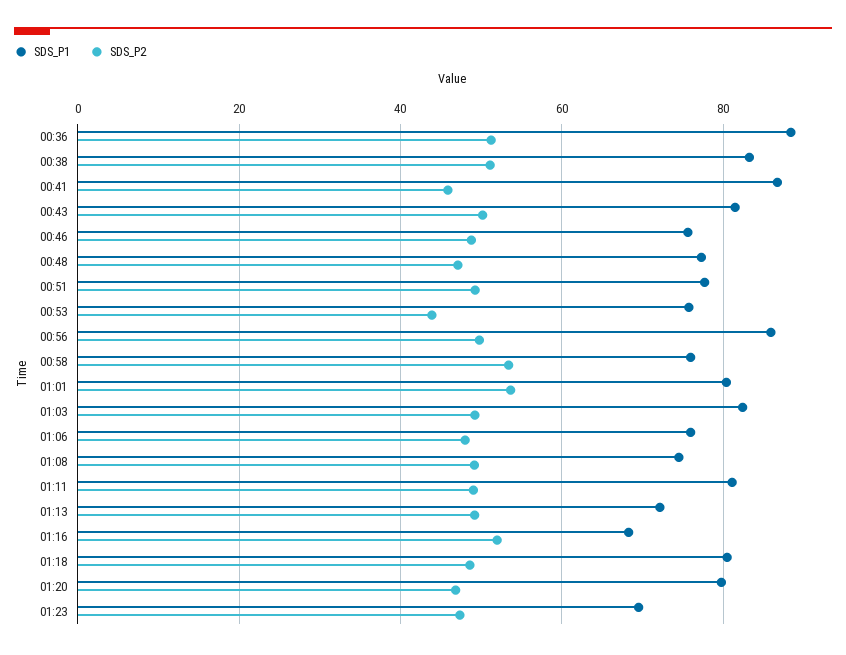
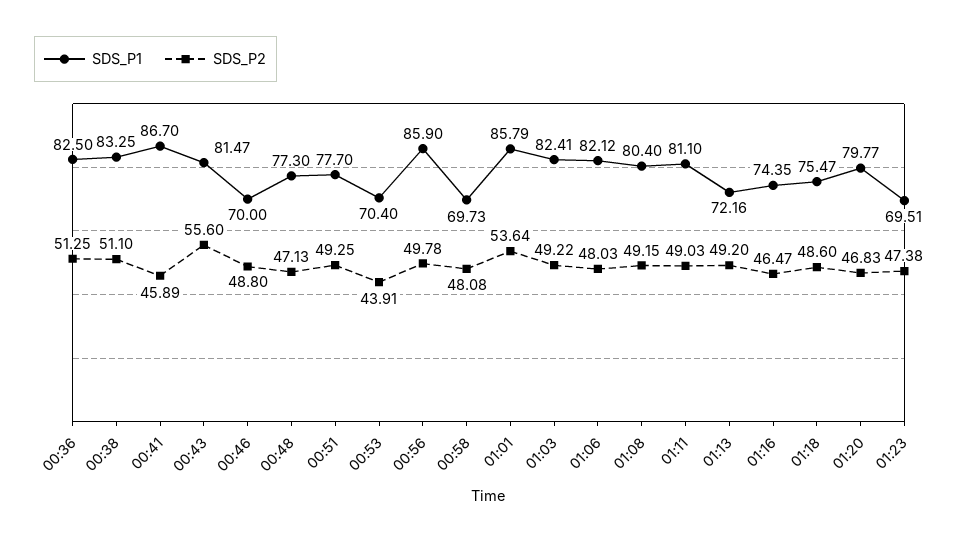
SDS_P1, 00:36: 88 -> 82.5
SDS_P2, 00:43: 50 -> 55.6
SDS_P1, 00:46: 76 -> 70
SDS_P1, 00:53: 76 -> 70.4
SDS_P1, 00:58: 76 -> 69.73
SDS_P2, 00:58: 54 -> 48.08
SDS_P1, 01:01: 80 -> 85.79
SDS_P1, 01:06: 76 -> 82.12
SDS_P1, 01:08: 74 -> 80.4
SDS_P1, 01:16: 68 -> 74.35
SDS_P2, 01:16: 52 -> 46.47
SDS_P1, 01:18: 80 -> 75.47

